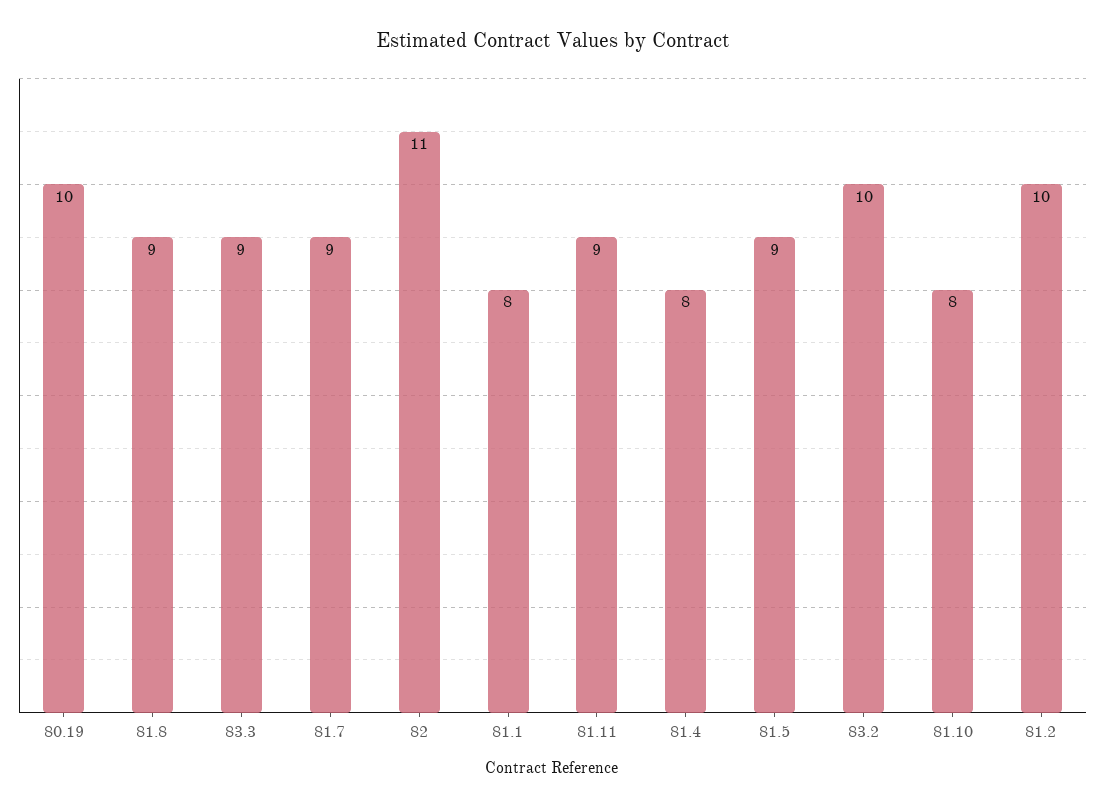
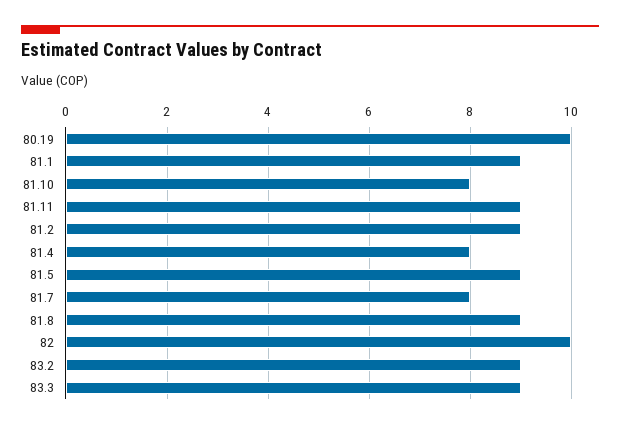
81.7: 9 -> 8
82: 11 -> 10
81.1: 8 -> 9
83.2: 10 -> 9
81.2: 10 -> 9

